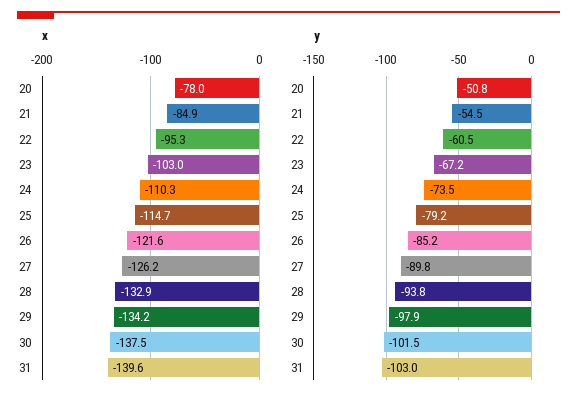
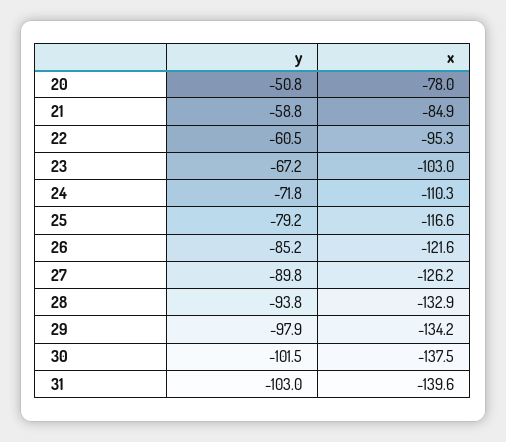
x, 25: -114.7 -> -116.6
y, 21: -54.5 -> -58.8
y, 24: -73.5 -> -71.8

